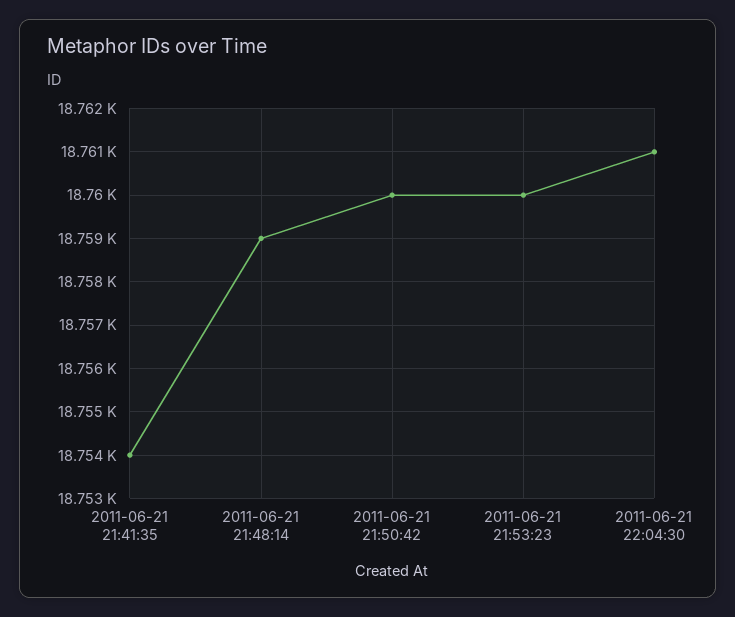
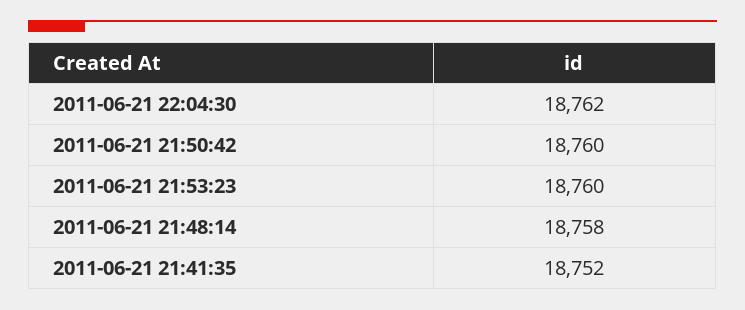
2011-06-21 21:41:35: 18754 -> 18752
2011-06-21 21:48:14: 18759 -> 18758
2011-06-21 22:04:30: 18761 -> 18762

